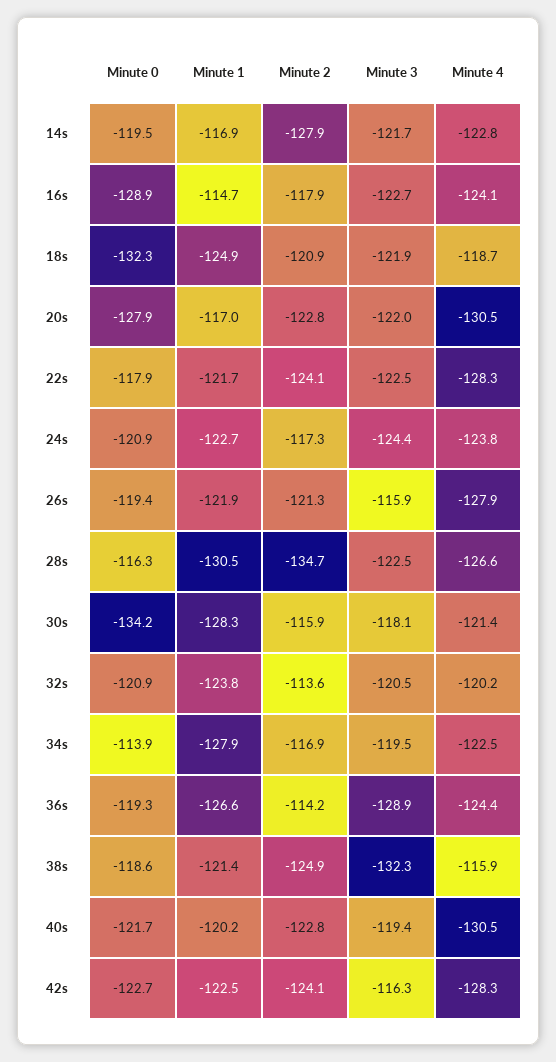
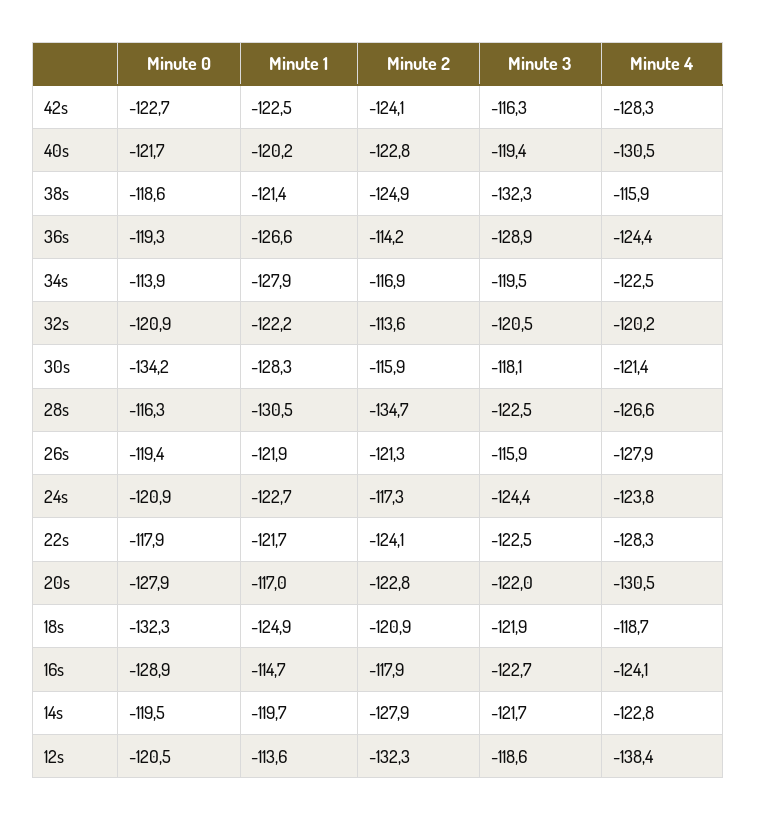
Minute 1, 14s: -116.9 -> -119.7
Minute 1, 32s: -123.8 -> -122.2
Minute 0, 12s: none -> -120.5
Minute 1, 12s: none -> -113.6
Minute 2, 12s: none -> -132.3
Minute 3, 12s: none -> -118.6
Minute 4, 12s: none -> -138.4

